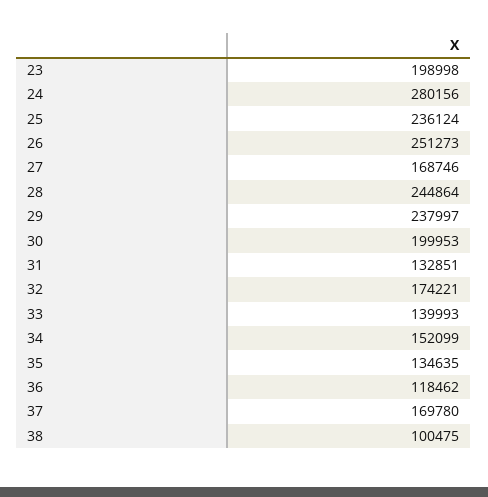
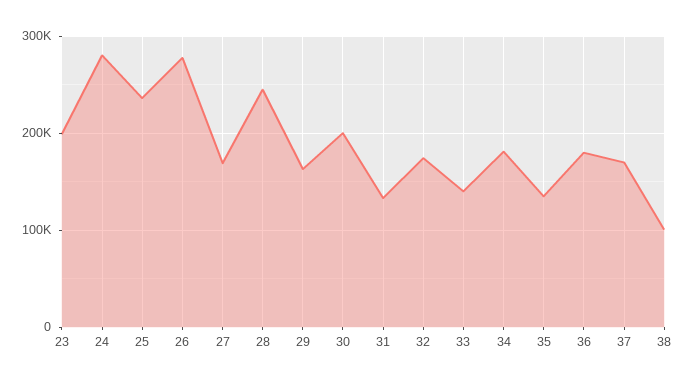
26: 251273 -> 280000
29: 237997 -> 160000
34: 152099 -> 180000
36: 118462 -> 180000

